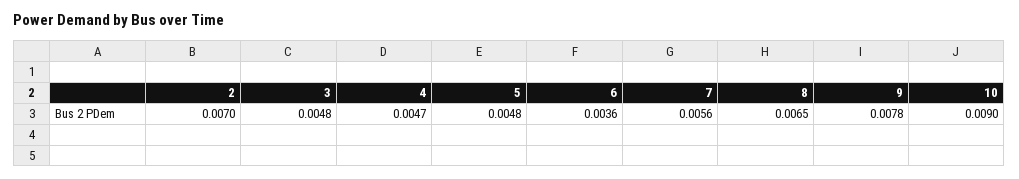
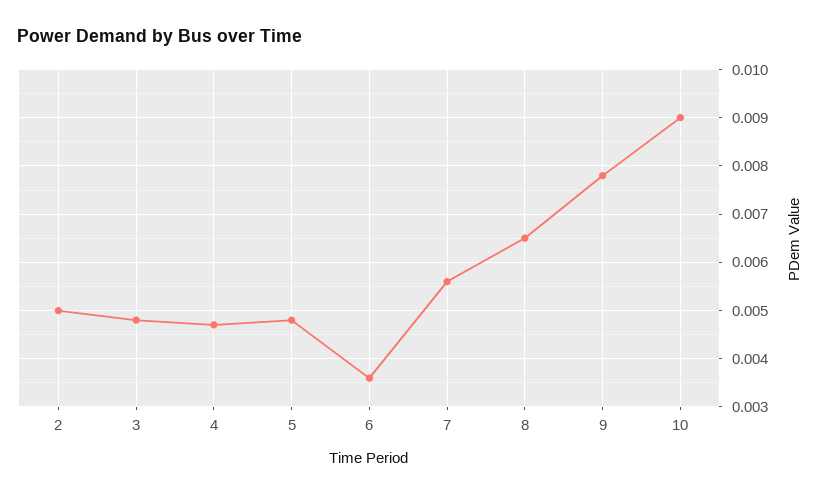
2: 0.007 -> 0.005

